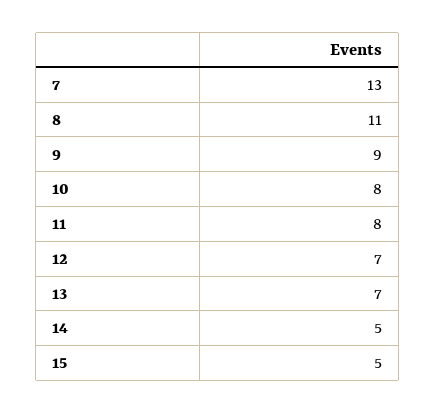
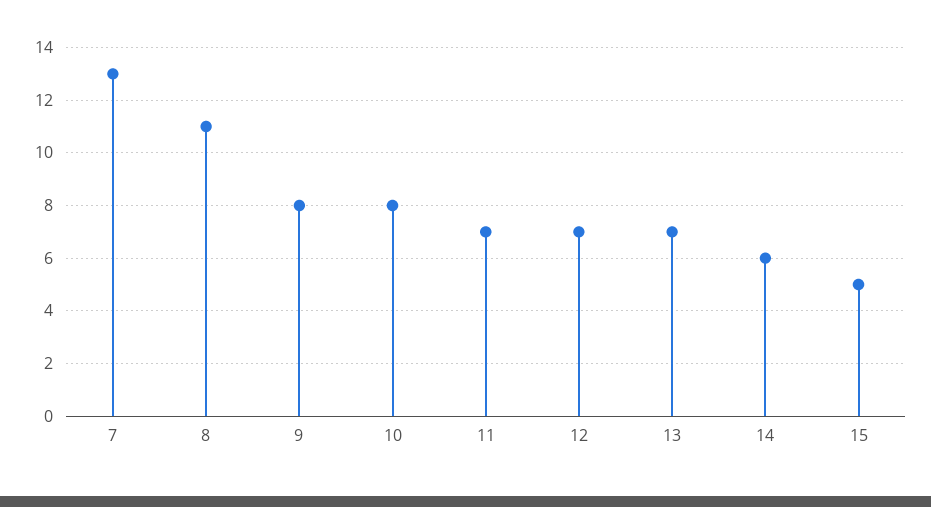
9: 9 -> 8
11: 8 -> 7
14: 5 -> 6

